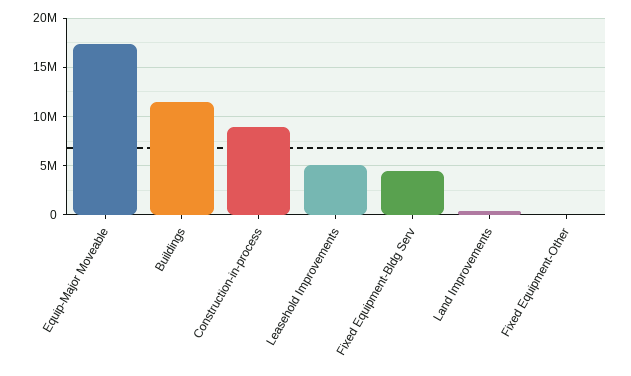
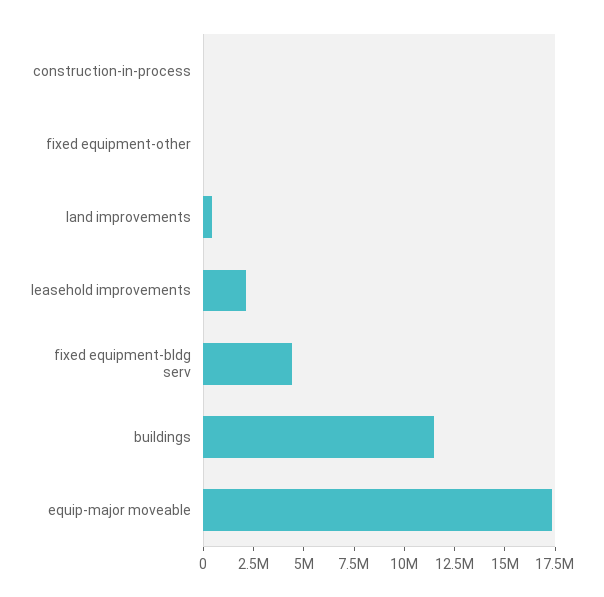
Construction-in-process: 9000000 -> 0
Leasehold Improvements: 5000000 -> 2000000

